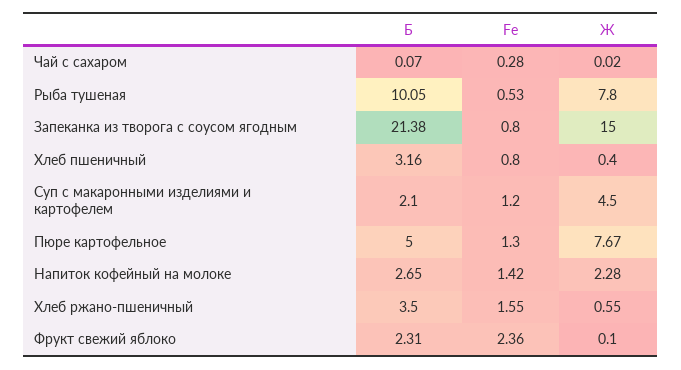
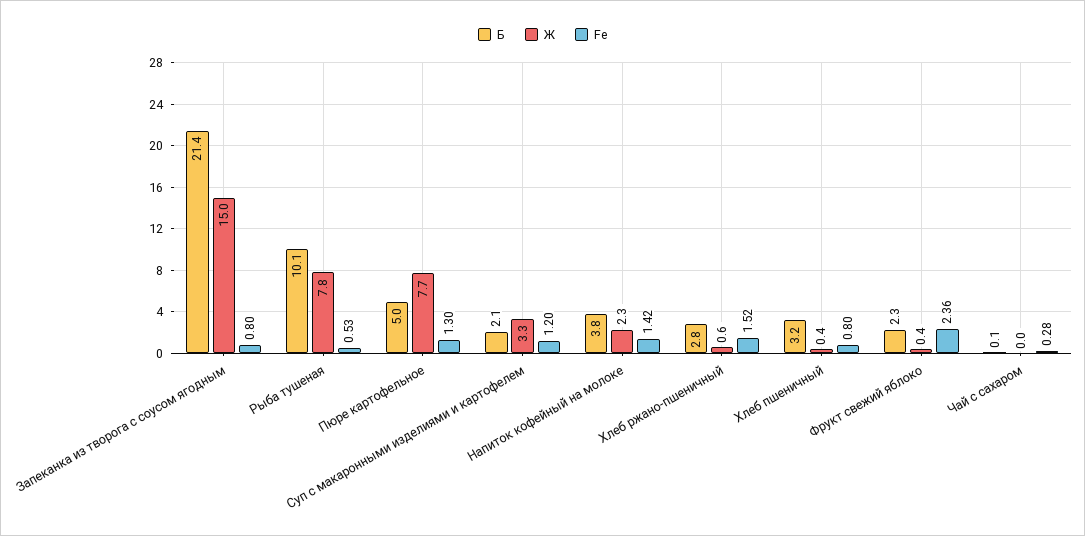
Ж, Суп с макаронными изделиями и картофелем: 4.5 -> 3.3
Б, Напиток кофейный на молоке: 2.65 -> 3.8
Б, Хлеб ржано-пшеничный: 3.5 -> 2.8
Fe, Хлеб ржано-пшеничный: 1.55 -> 1.52
Ж, Фрукт свежий яблоко: 0.1 -> 0.4

